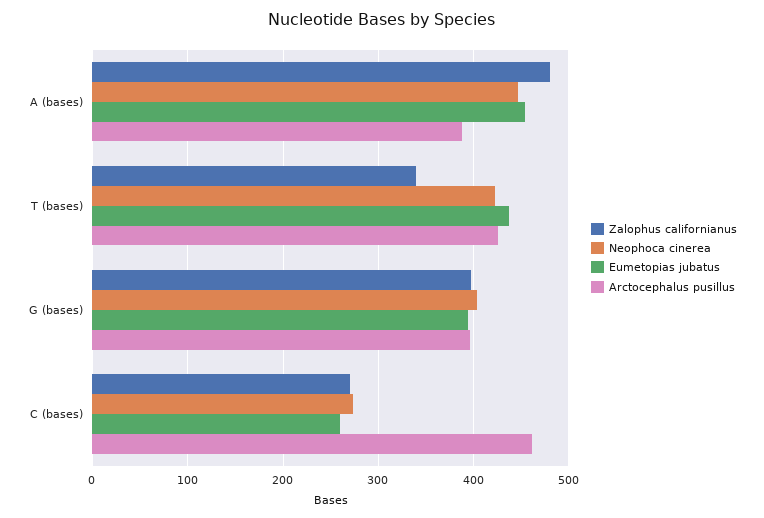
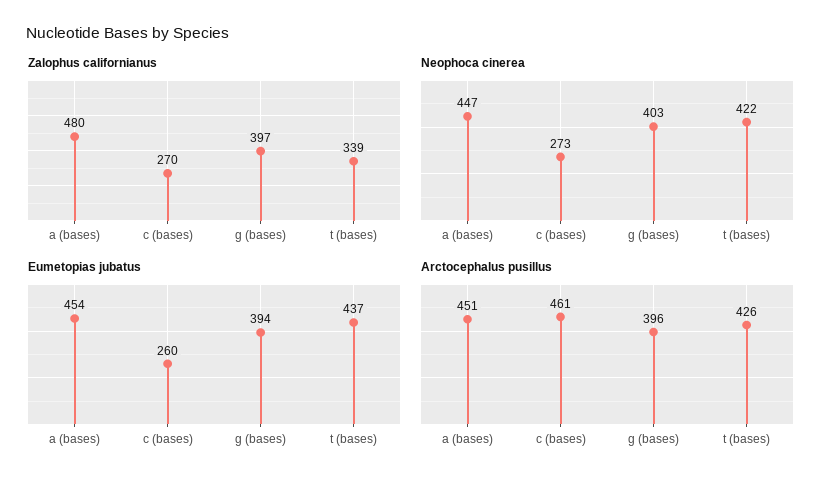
Arctocephalus pusillus, A (bases): 390 -> 451

